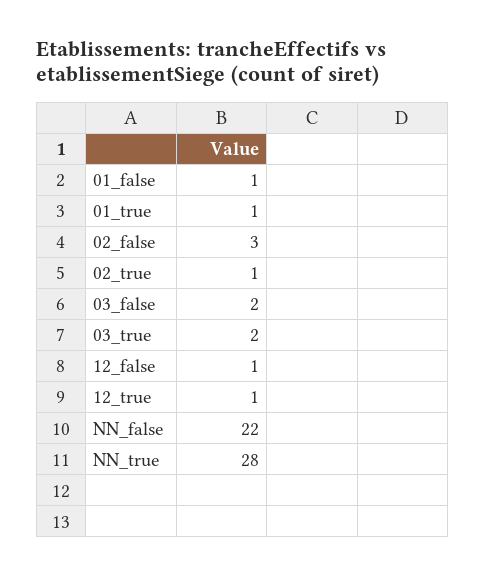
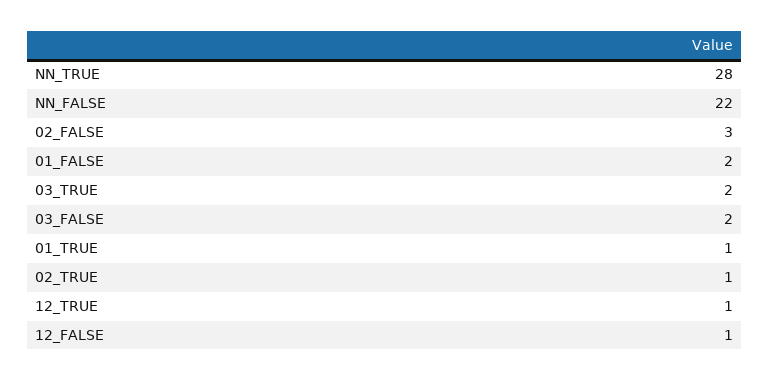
01_false: 1 -> 2

